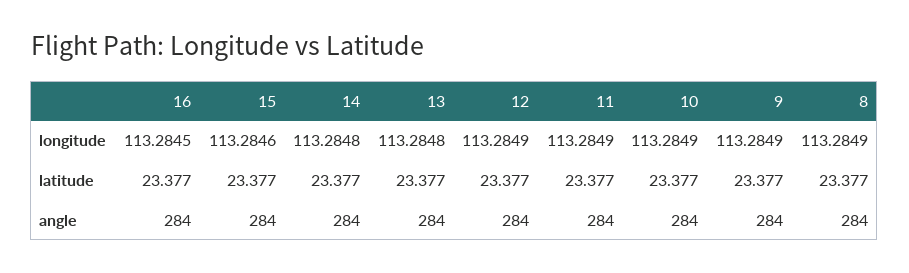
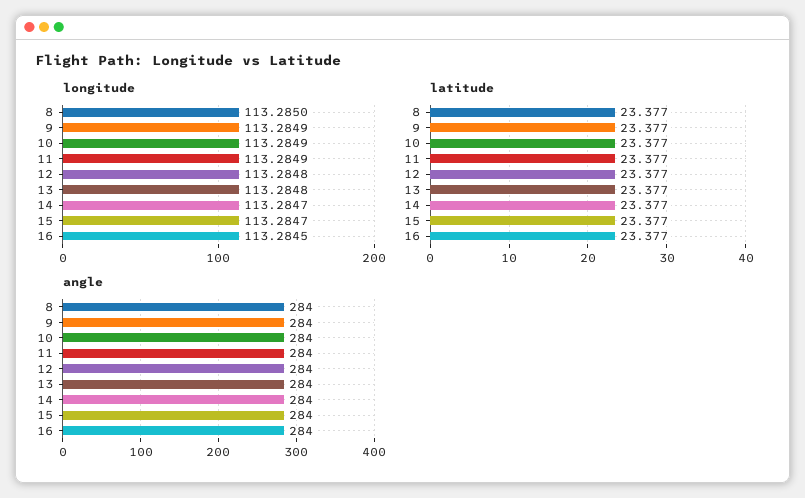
longitude, 15: 113.2846 -> 113.2847
longitude, 14: 113.2848 -> 113.2847
longitude, 12: 113.2849 -> 113.2848
longitude, 8: 113.2849 -> 113.285

